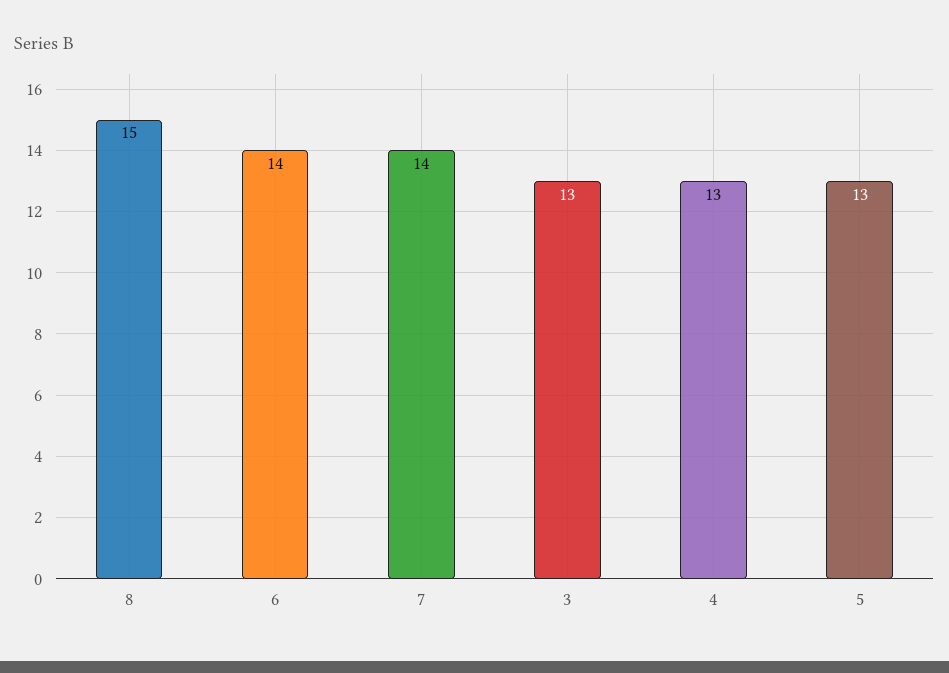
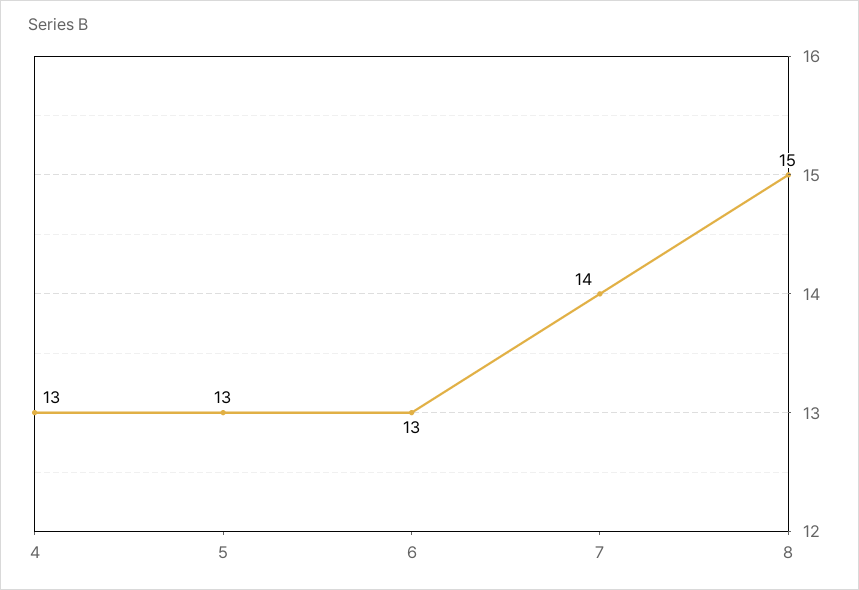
6: 14 -> 13
3: 13 -> none

